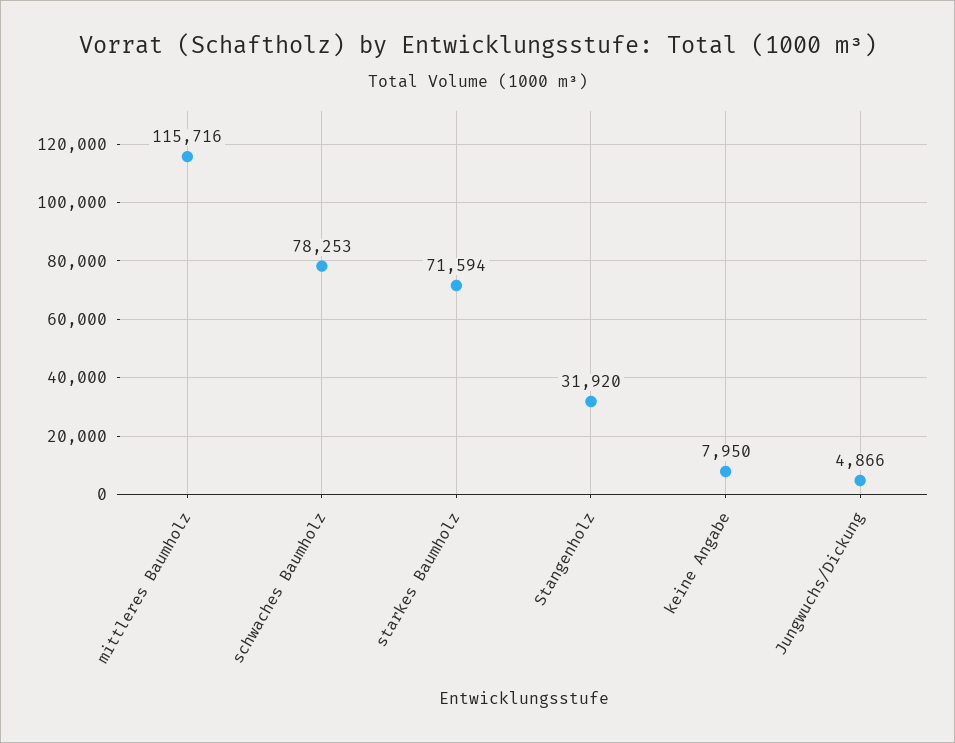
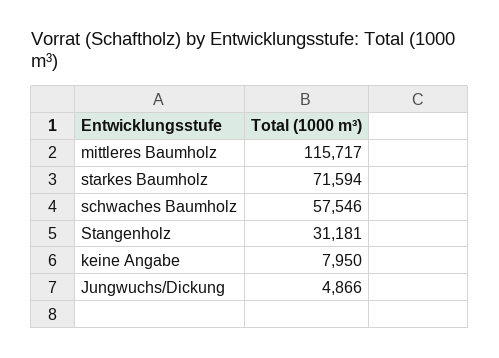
mittleres Baumholz: 115716 -> 115717
schwaches Baumholz: 78253 -> 57546
Stangenholz: 31920 -> 31181

